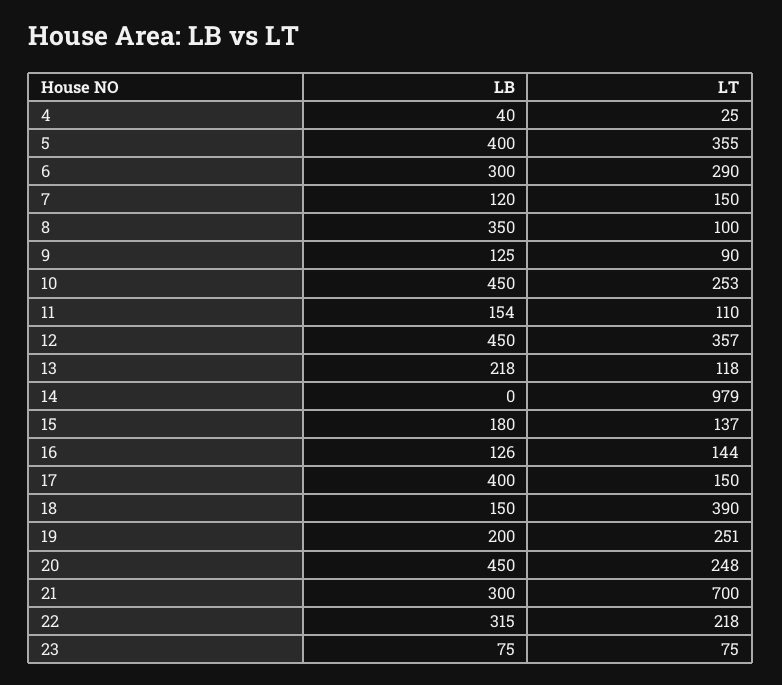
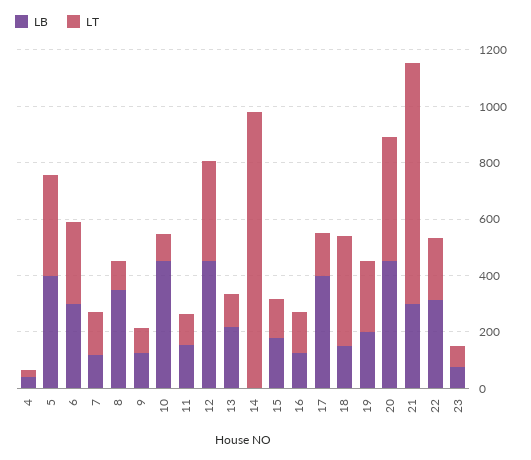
LT, 10: 253 -> 100
LT, 20: 248 -> 450
LT, 21: 700 -> 850

